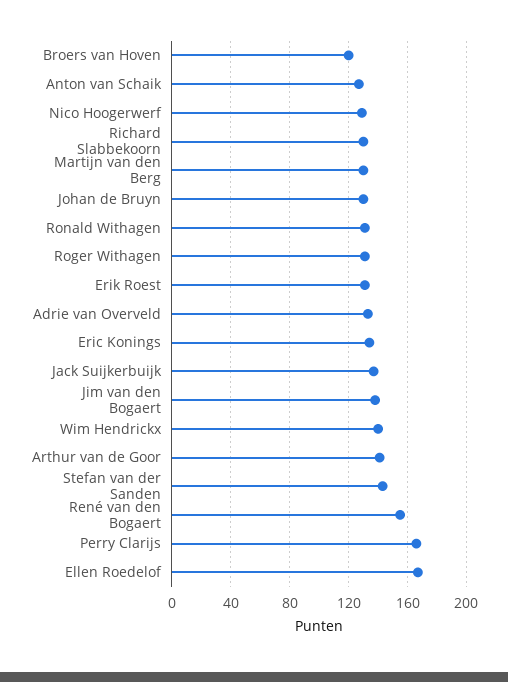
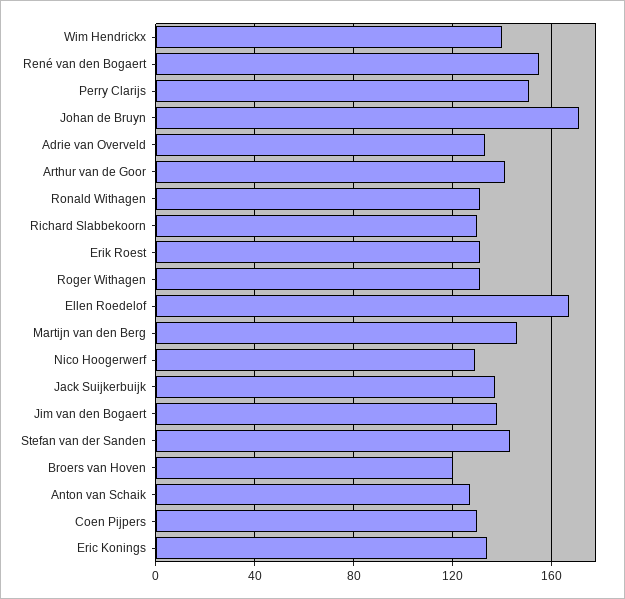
Martijn van den Berg: 130 -> 145
Johan de Bruyn: 130 -> 170
Perry Clarijs: 165 -> 150
Coen Pijpers: none -> 130

